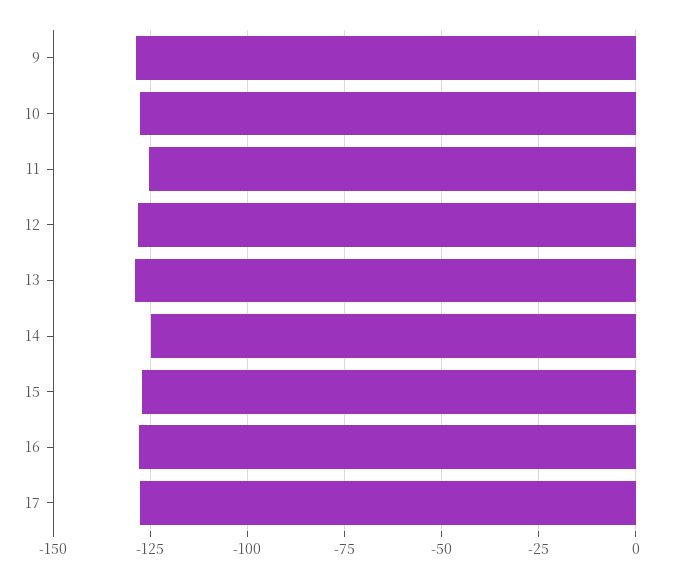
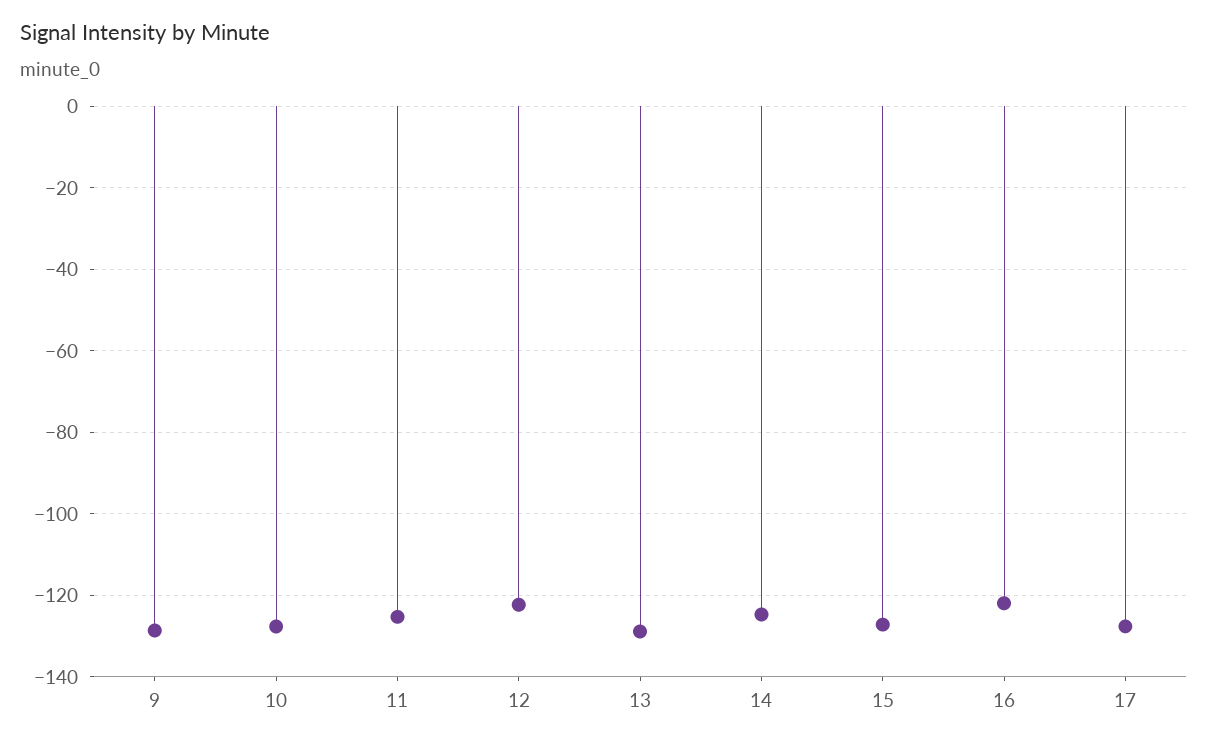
12: -127.5 -> -122
16: -127.5 -> -122

